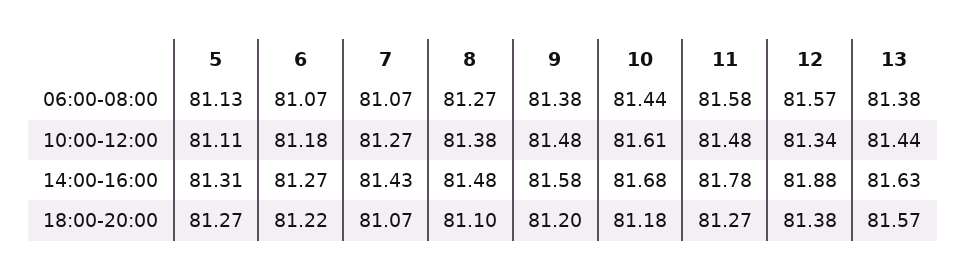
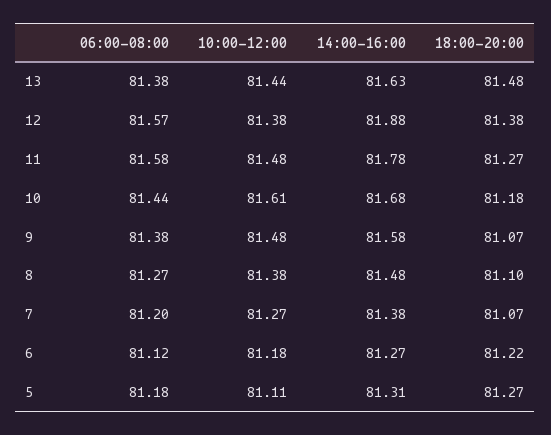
5, 06:00-08:00: 81.13 -> 81.18
6, 06:00-08:00: 81.07 -> 81.12
7, 06:00-08:00: 81.07 -> 81.2
12, 10:00-12:00: 81.34 -> 81.38
7, 14:00-16:00: 81.43 -> 81.38
9, 18:00-20:00: 81.2 -> 81.07
13, 18:00-20:00: 81.57 -> 81.48

